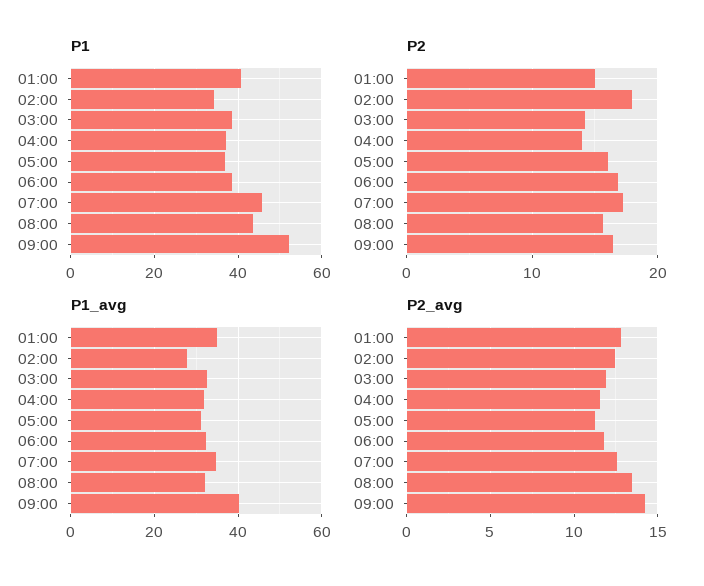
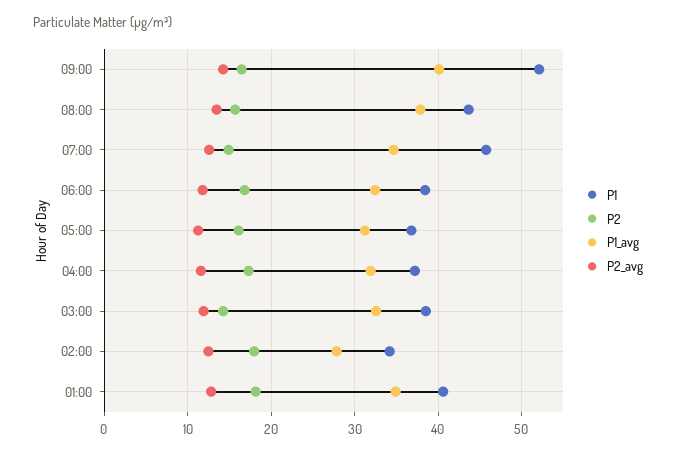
P2, 01:00: 15 -> 18
P2, 04:00: 14 -> 17
P2, 07:00: 17 -> 15
P1_avg, 08:00: 32 -> 38

